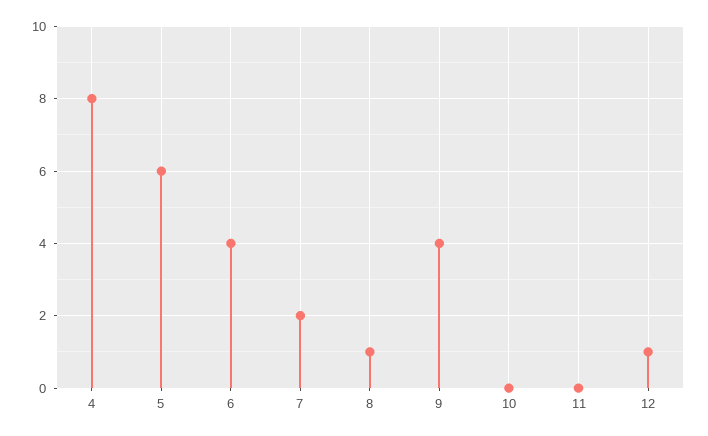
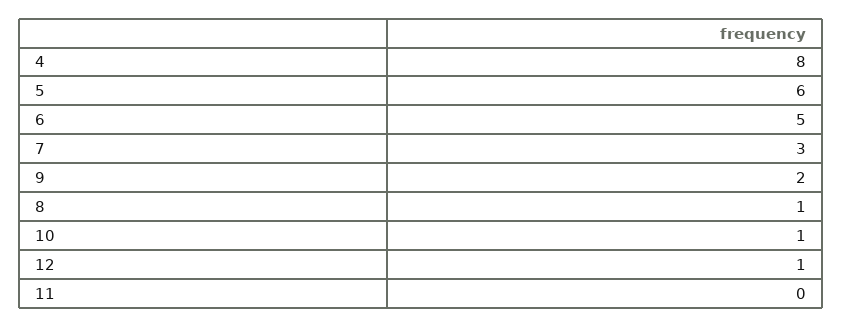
6: 4 -> 5
7: 2 -> 3
9: 4 -> 2
10: 0 -> 1

